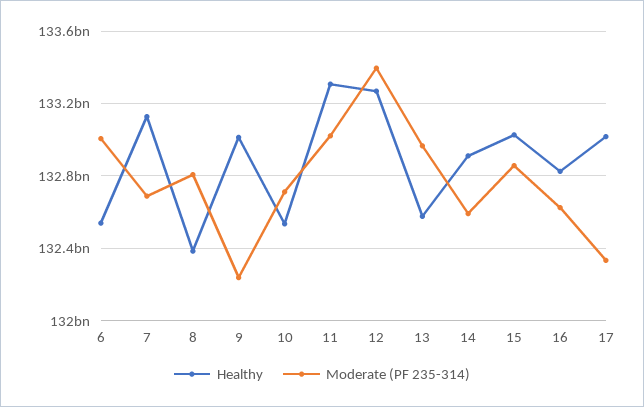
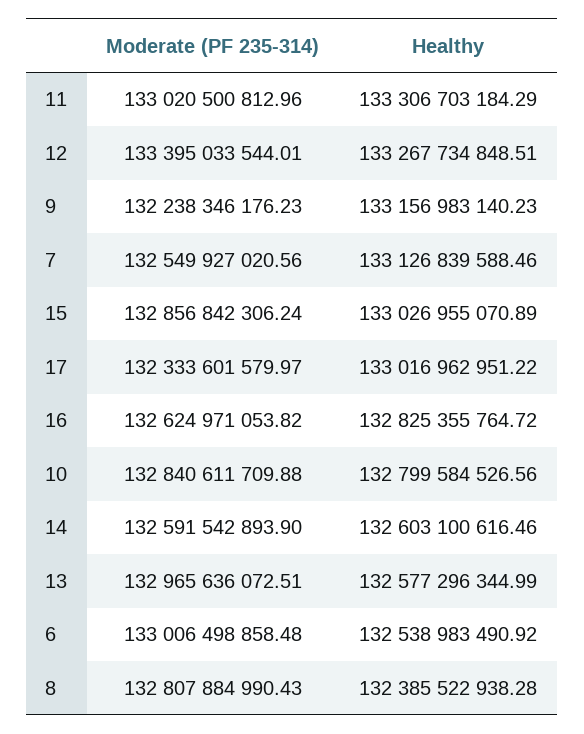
Moderate (PF 235-314), 7: 132700000000 -> 132549927020.56
Healthy, 9: 133000000000 -> 133156983140.23
Healthy, 10: 132550000000 -> 132799584526.56
Moderate (PF 235-314), 10: 132700000000 -> 132840611709.88
Healthy, 14: 132900000000 -> 132603100616.46

